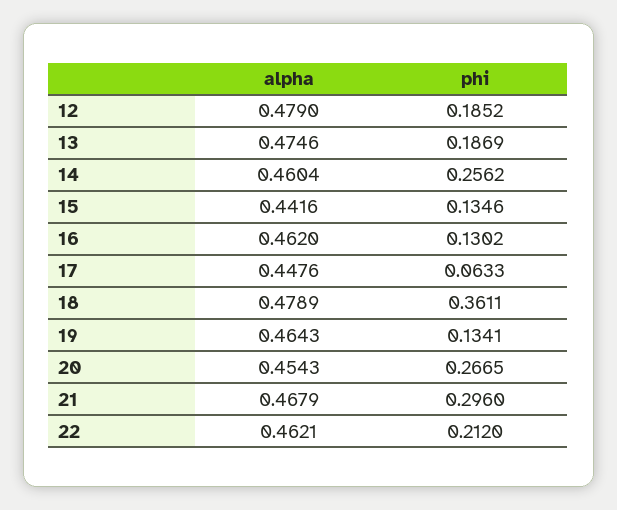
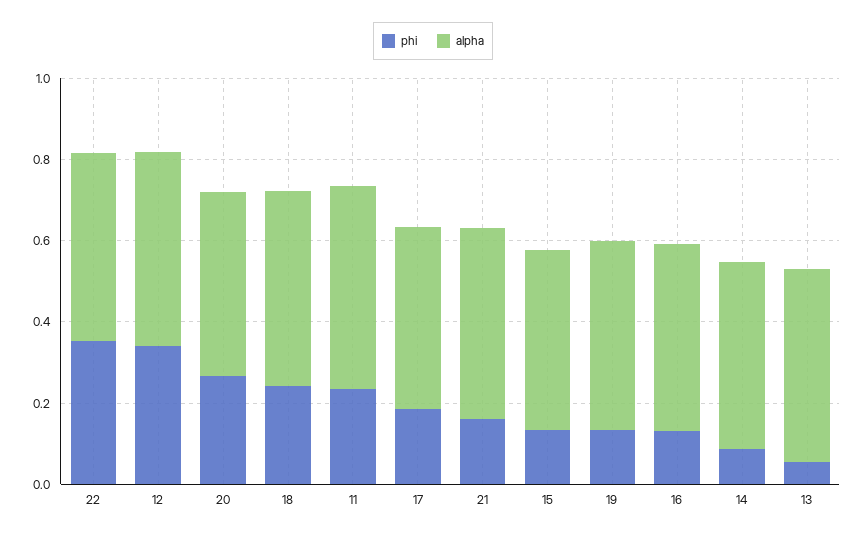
phi, 12: 0.1852 -> 0.35
phi, 13: 0.1869 -> 0.05
phi, 14: 0.2562 -> 0.1
phi, 17: 0.0633 -> 0.2
phi, 18: 0.3611 -> 0.25
phi, 21: 0.296 -> 0.15
phi, 22: 0.212 -> 0.35
phi, 11: none -> 0.25
alpha, 11: none -> 0.5

